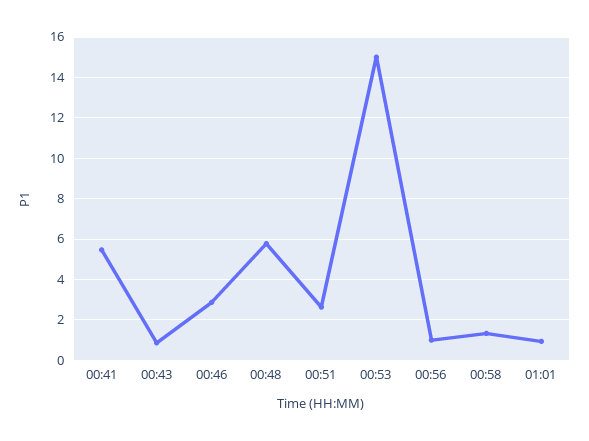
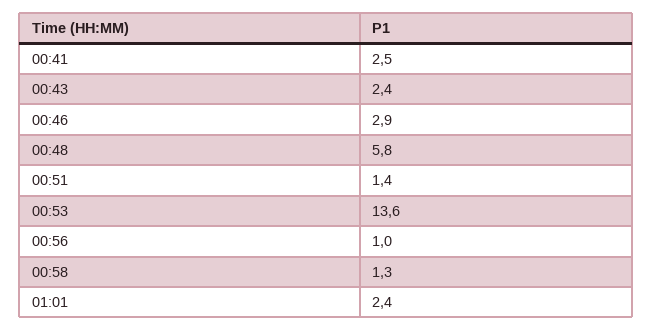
00:41: 5.5 -> 2.5
00:43: 1 -> 2.4
00:51: 2.5 -> 1.4
00:53: 15 -> 13.6
01:01: 1 -> 2.4

